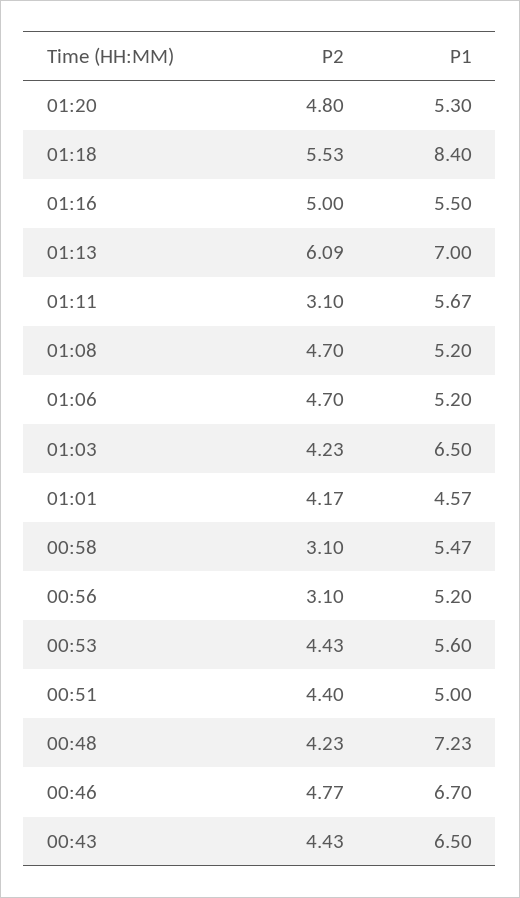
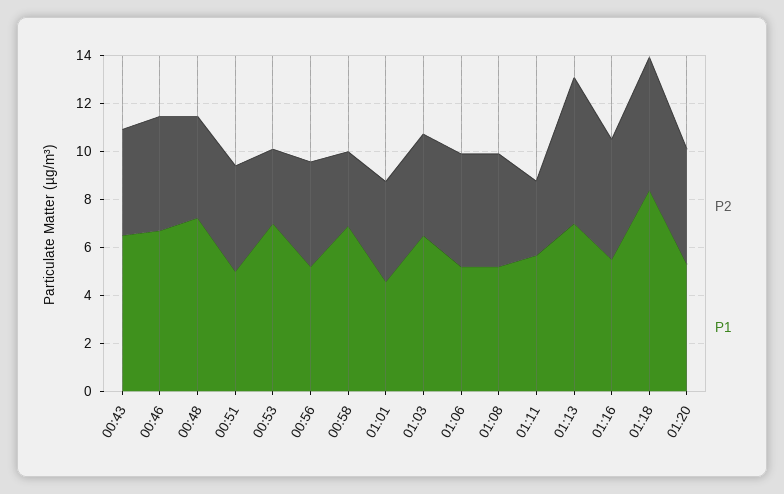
P1, 00:58: 5.47 -> 7
P2, 00:56: 3.1 -> 4.5
P2, 00:53: 4.43 -> 3
P1, 00:53: 5.6 -> 7

